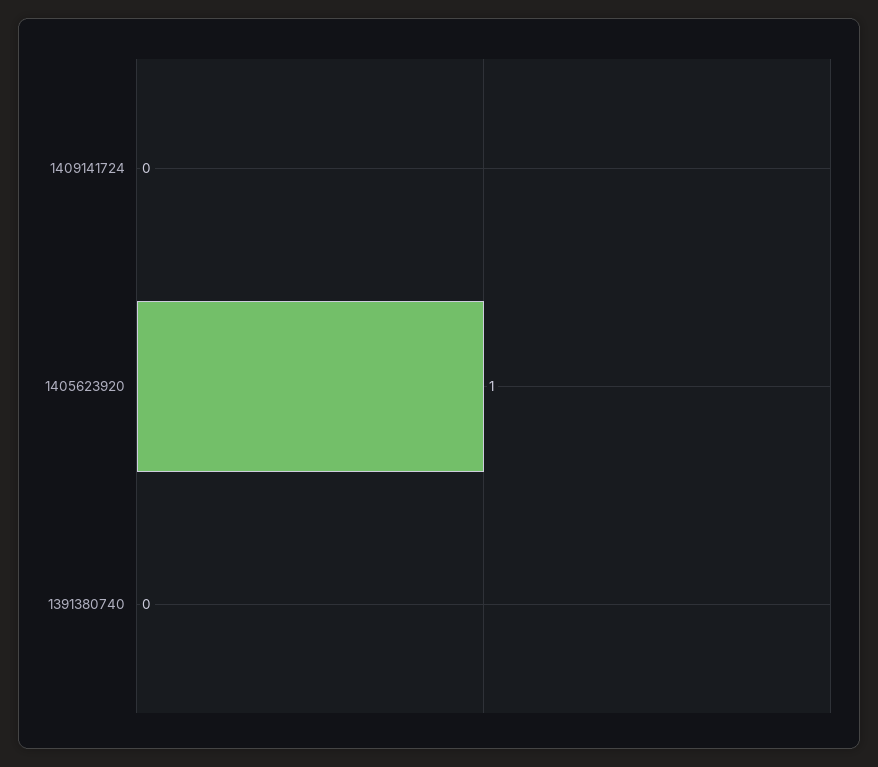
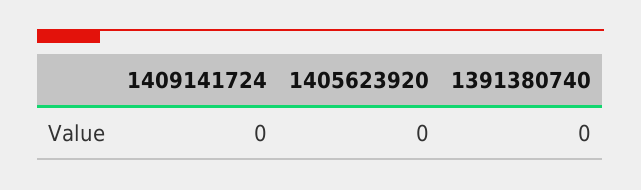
1405623920: 1 -> 0

